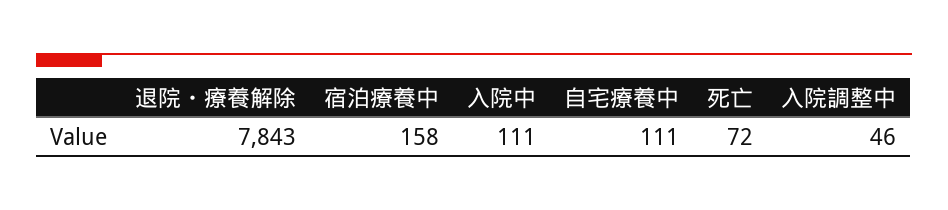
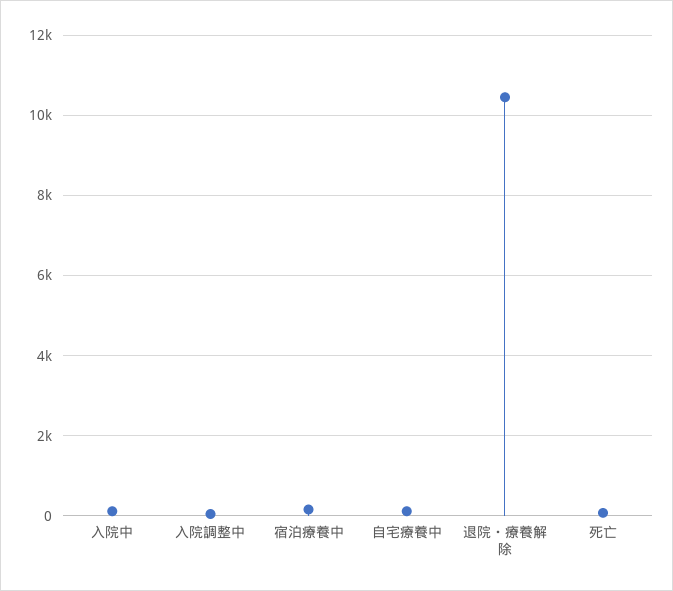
退院・療養解除: 7843 -> 10400

